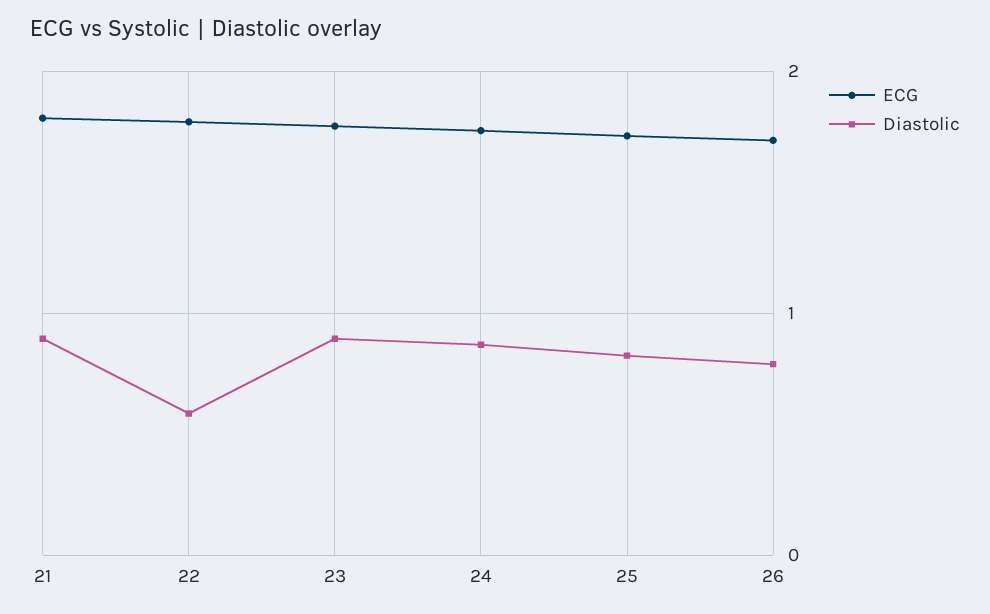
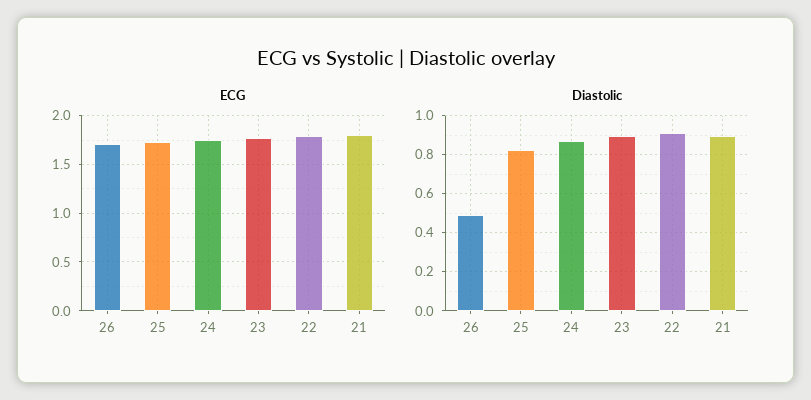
Diastolic, 22: 0.6 -> 0.9
Diastolic, 26: 0.8 -> 0.5

